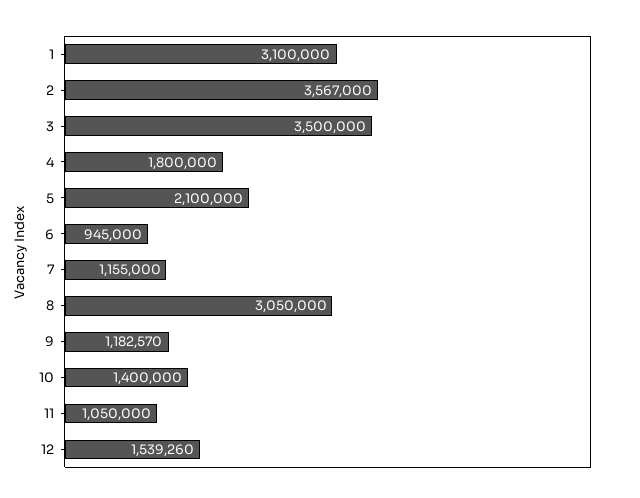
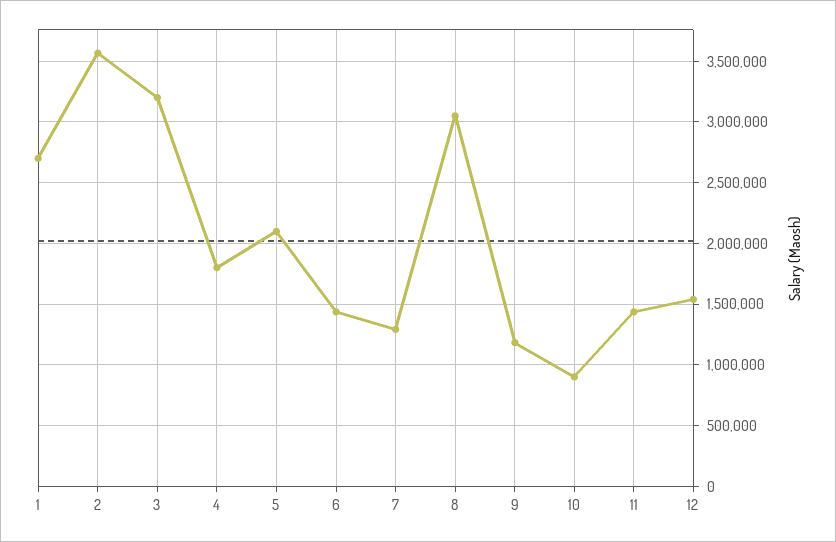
1: 3100000 -> 2700000
3: 3500000 -> 3200000
6: 945000 -> 1450000
7: 1155000 -> 1300000
10: 1400000 -> 900000
11: 1050000 -> 1450000

